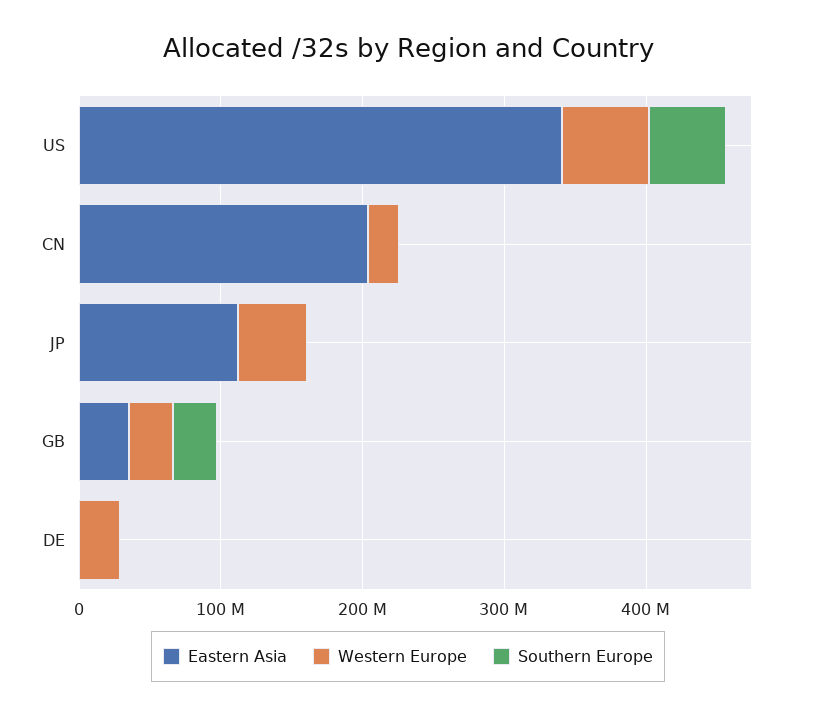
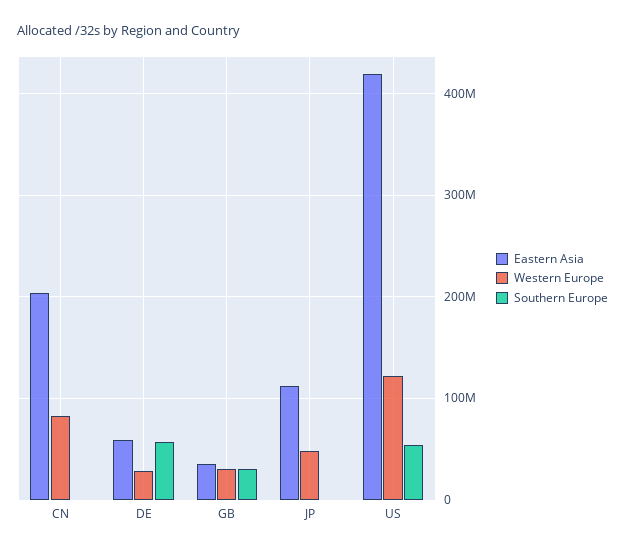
Eastern Asia, US: 340000000 -> 420000000
Western Europe, US: 60000000 -> 120000000
Western Europe, CN: 20000000 -> 80000000
Eastern Asia, DE: 0 -> 60000000
Southern Europe, DE: 0 -> 60000000

